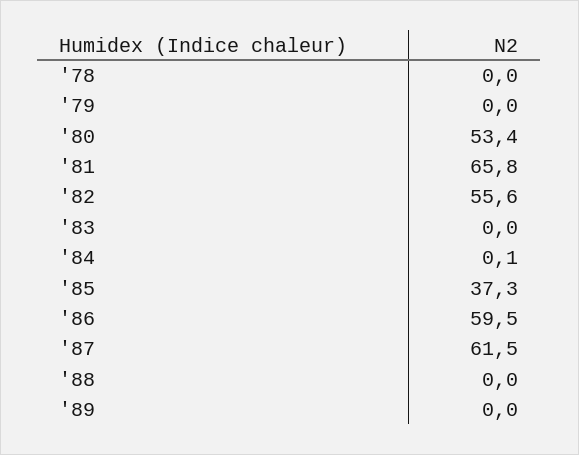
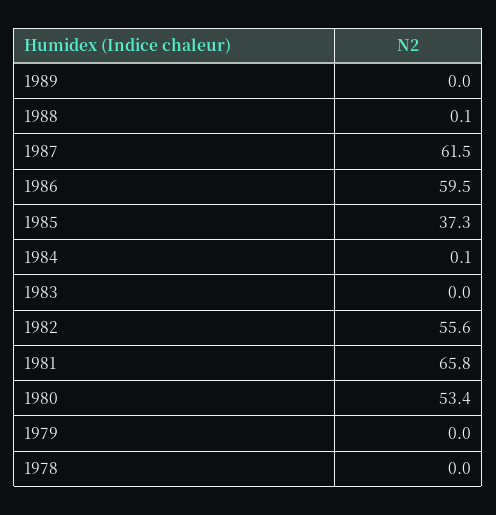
'88: 0 -> 0.1

